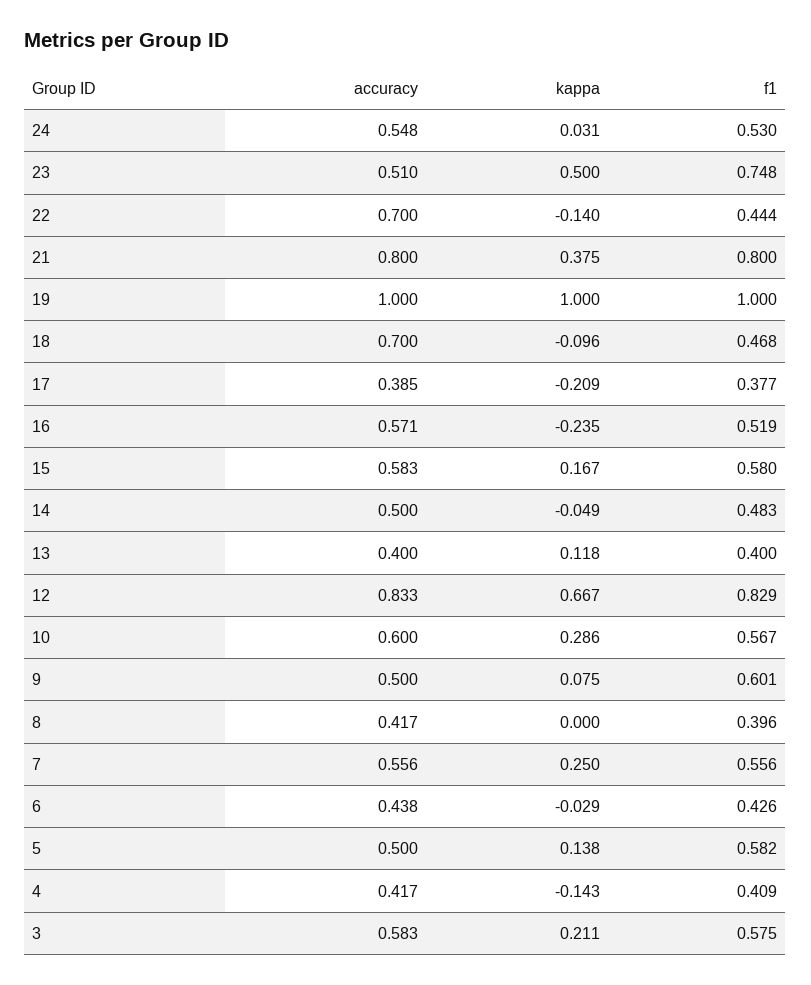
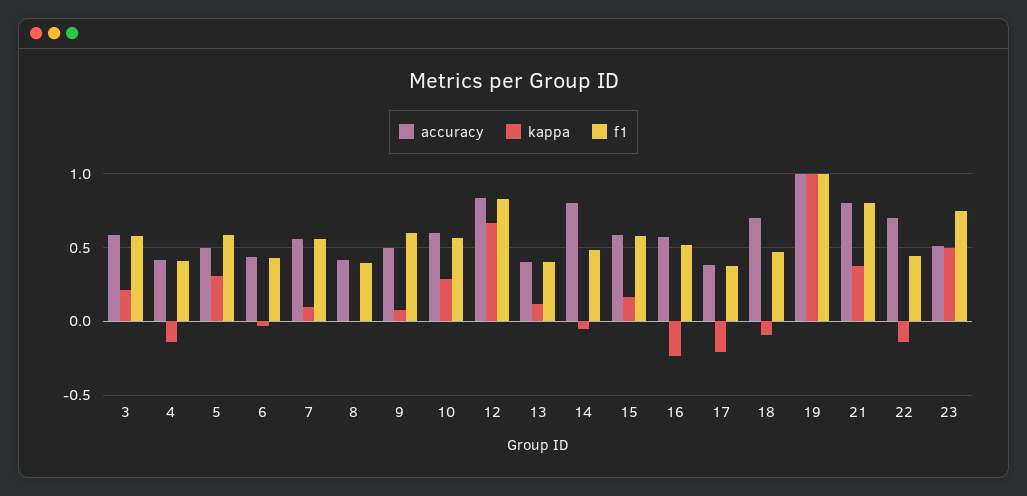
accuracy, 24: 0.548 -> none
kappa, 24: 0.031 -> none
f1, 24: 0.53 -> none
accuracy, 14: 0.5 -> 0.8
kappa, 7: 0.25 -> 0.1
kappa, 5: 0.138 -> 0.3

